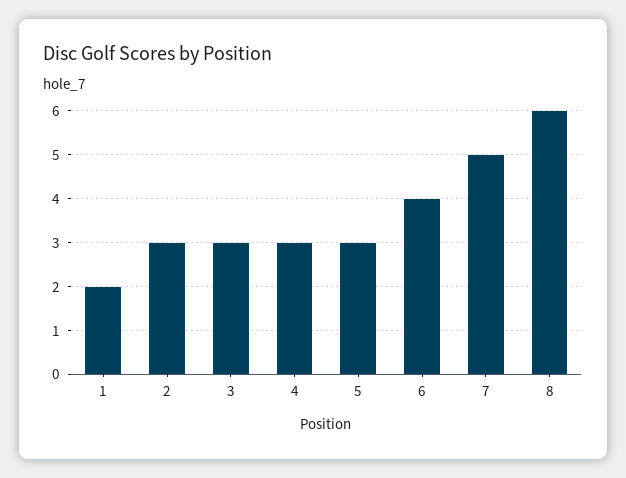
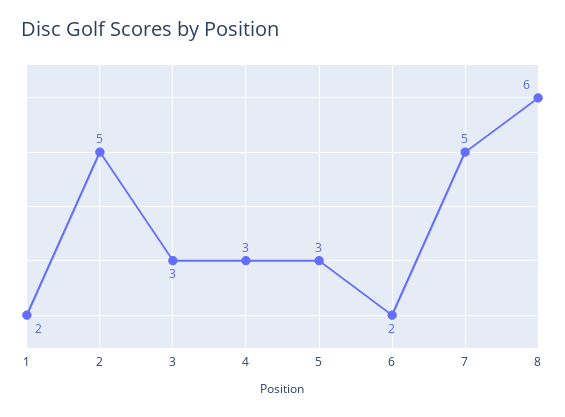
2: 3 -> 5
6: 4 -> 2

